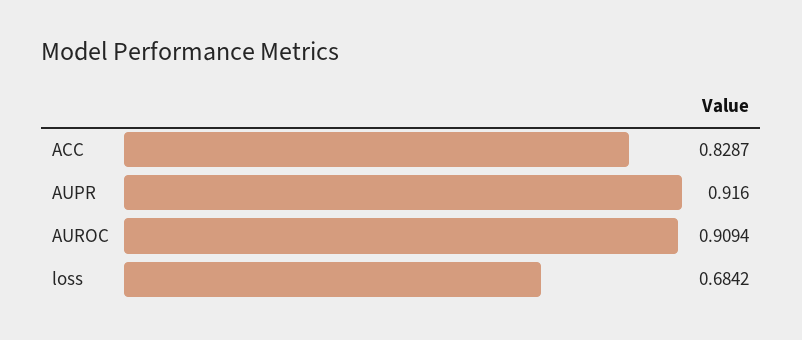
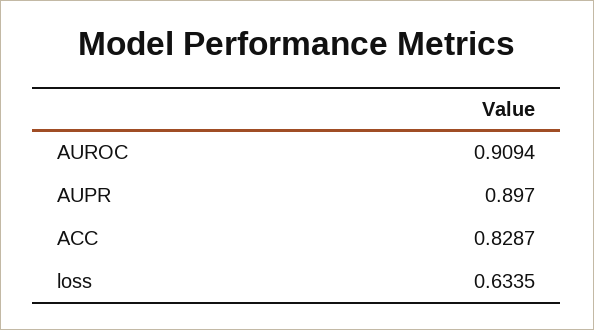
AUPR: 0.916 -> 0.897
loss: 0.6842 -> 0.6335

